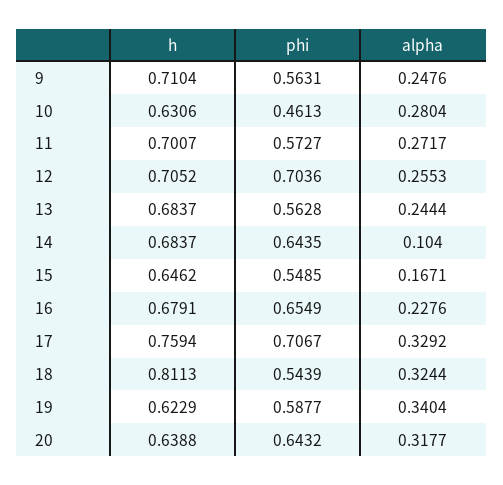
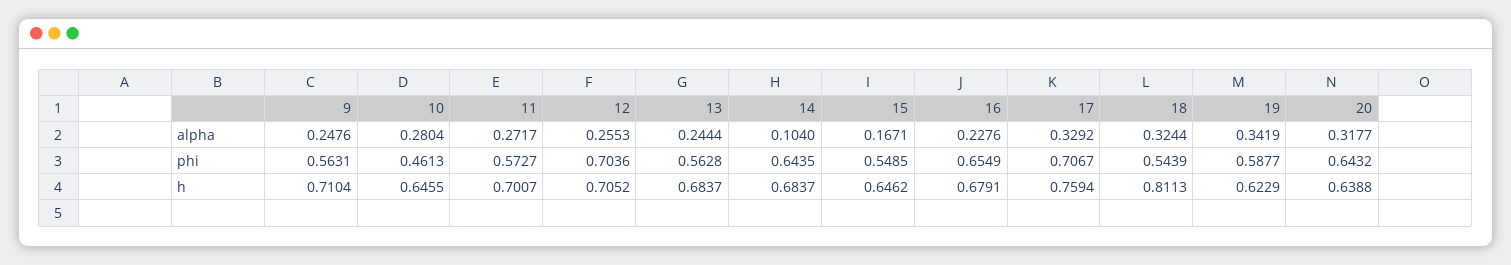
h, 10: 0.6306 -> 0.6455
alpha, 19: 0.3404 -> 0.3419

